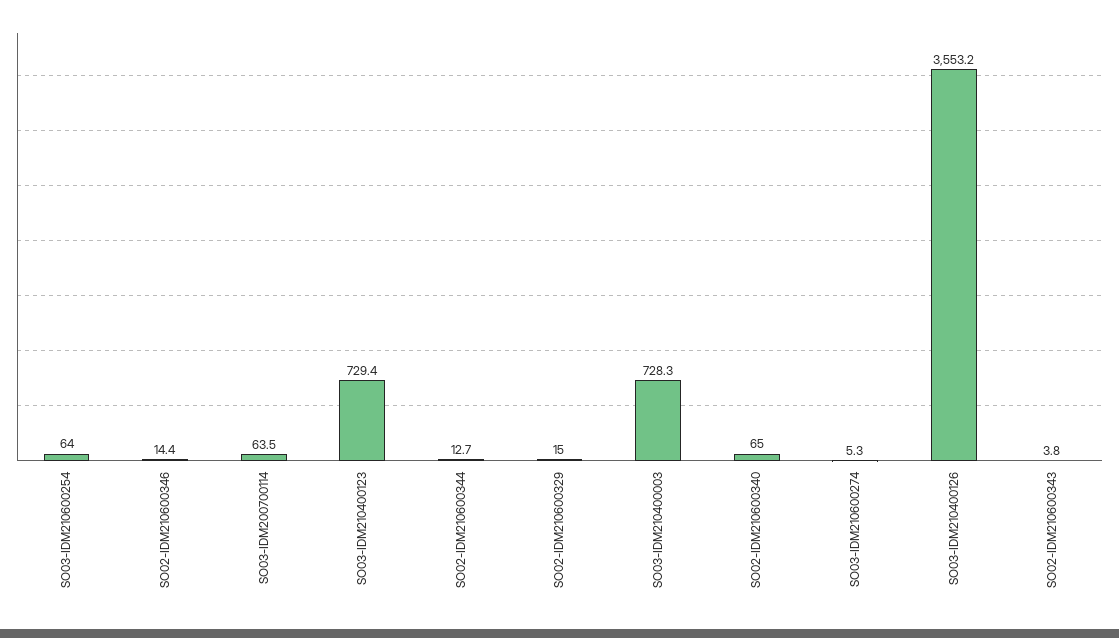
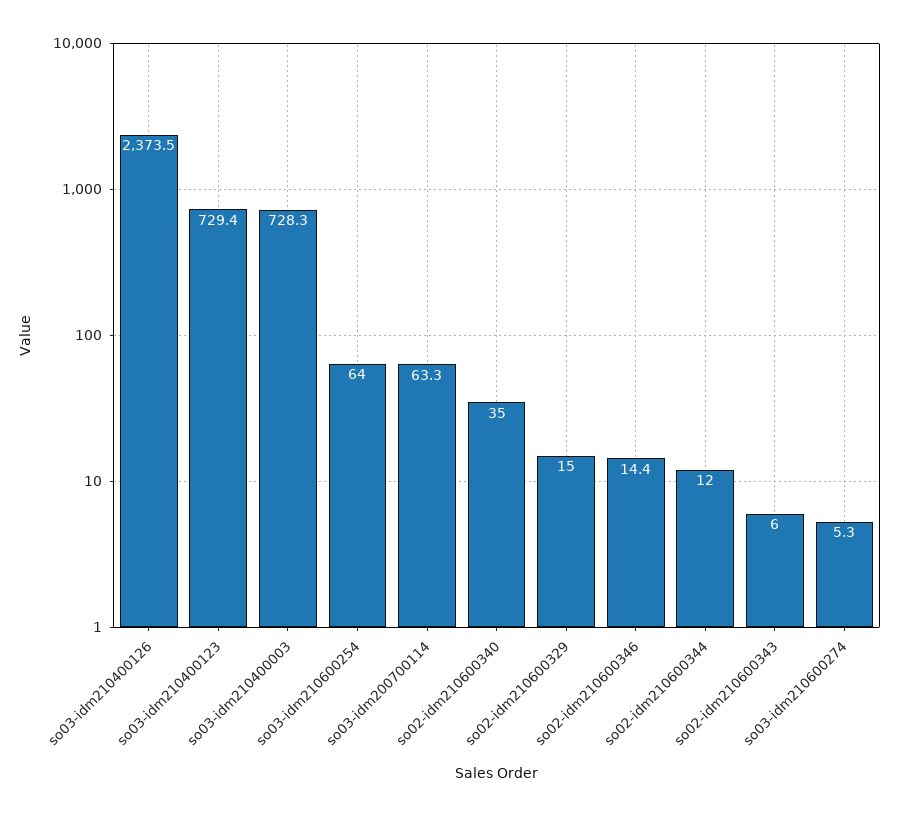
SO03-IDM200700114: 63.5 -> 63.3
SO02-IDM210600344: 12.7 -> 12
SO02-IDM210600340: 65 -> 35
SO03-IDM210400126: 3553.2 -> 2373.5
SO02-IDM210600343: 3.8 -> 6

